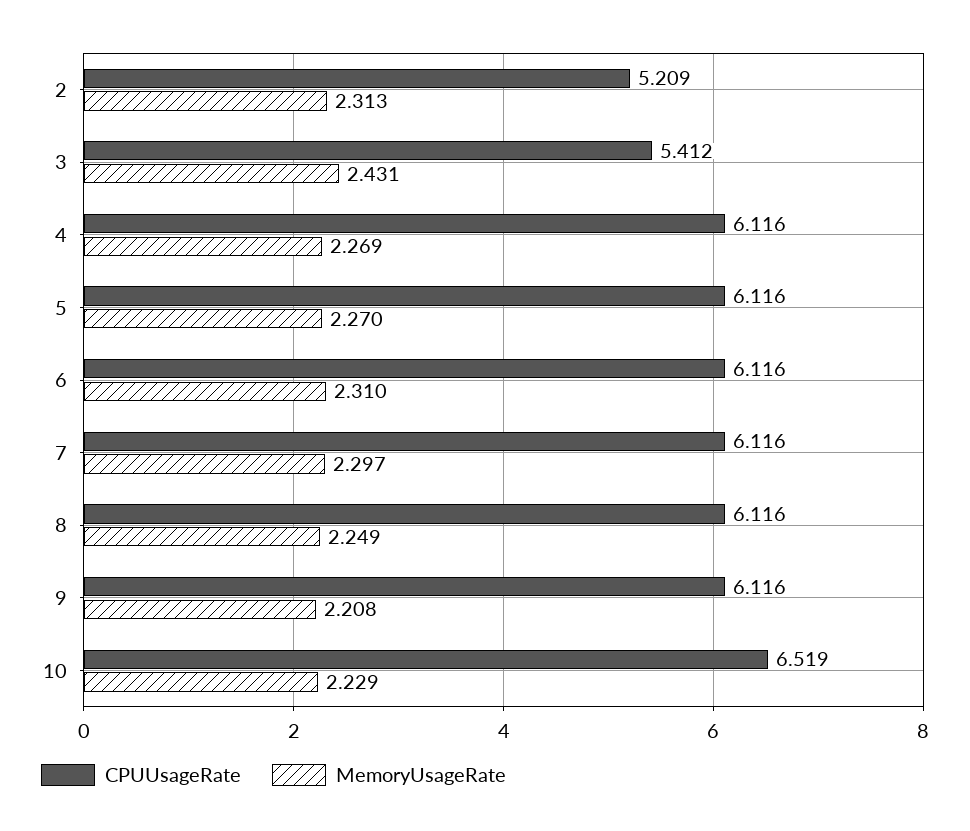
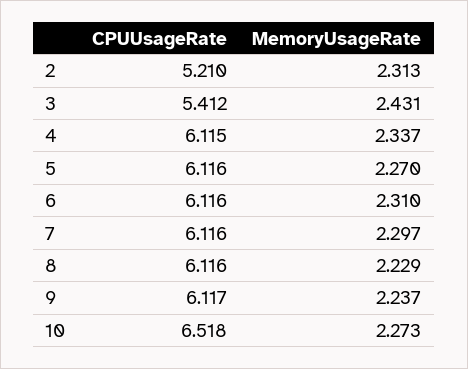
CPUUsageRate, 2: 5.209 -> 5.21
CPUUsageRate, 4: 6.116 -> 6.115
MemoryUsageRate, 4: 2.269 -> 2.337
MemoryUsageRate, 8: 2.249 -> 2.229
CPUUsageRate, 9: 6.116 -> 6.117
MemoryUsageRate, 9: 2.208 -> 2.237
CPUUsageRate, 10: 6.519 -> 6.518
MemoryUsageRate, 10: 2.229 -> 2.273

